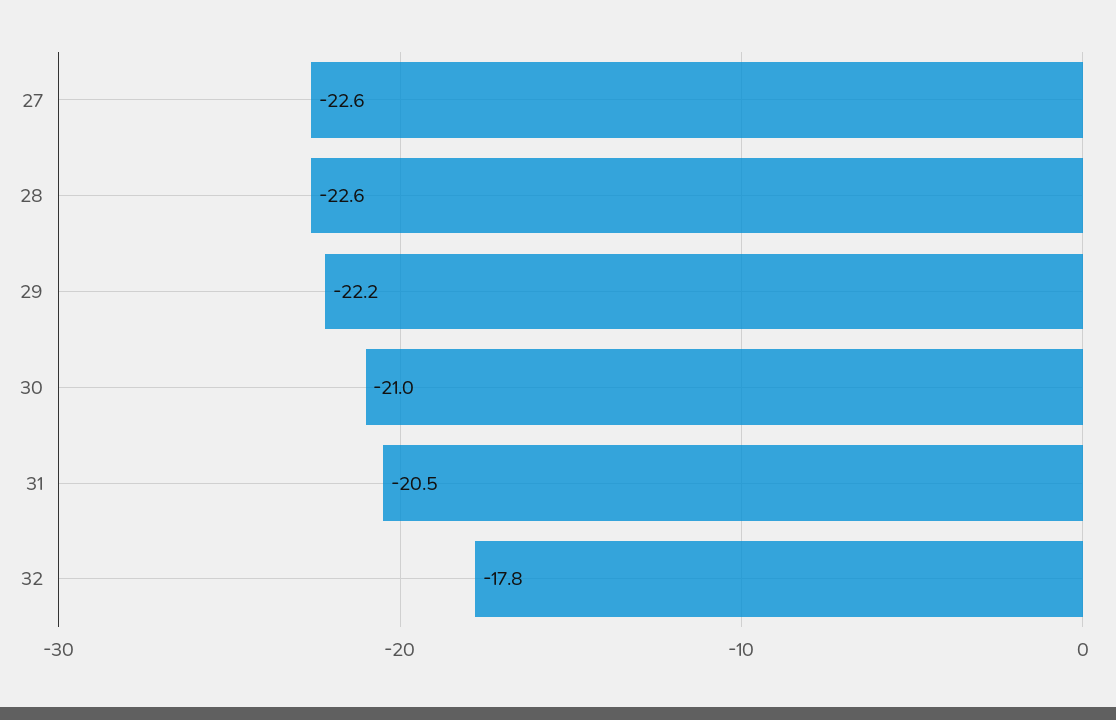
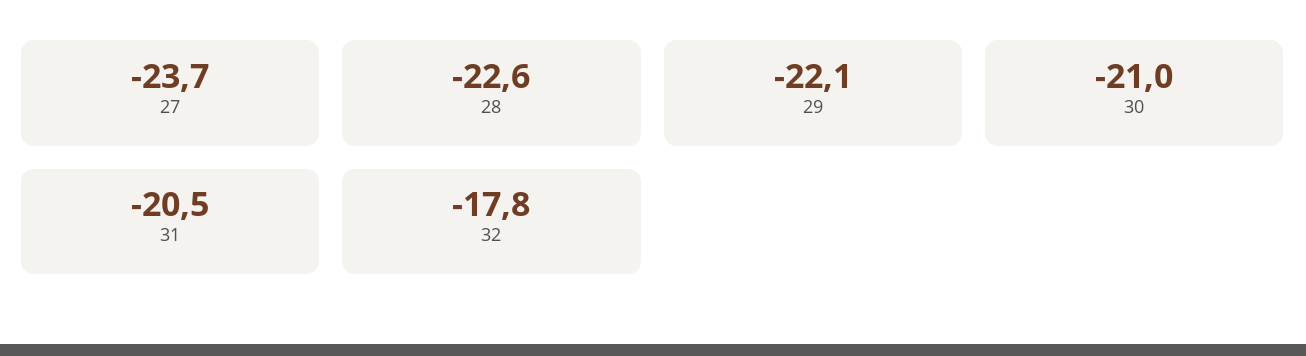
27: -22.6 -> -23.7
29: -22.2 -> -22.1

